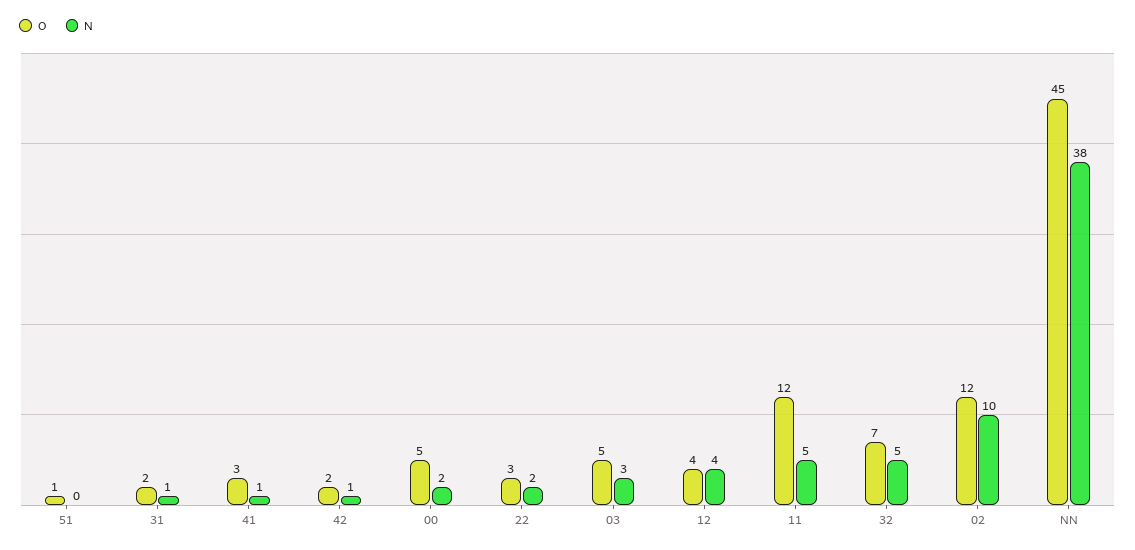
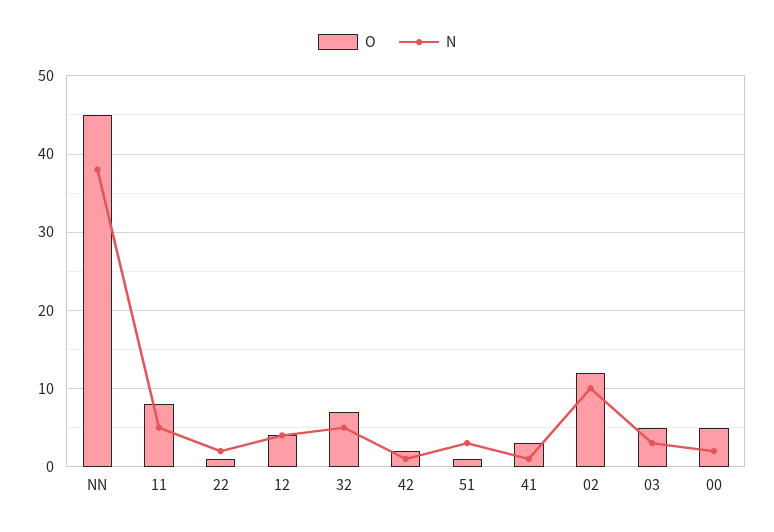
N, 51: 0 -> 3
O, 31: 2 -> none
N, 31: 1 -> none
O, 22: 3 -> 1
O, 11: 12 -> 8

